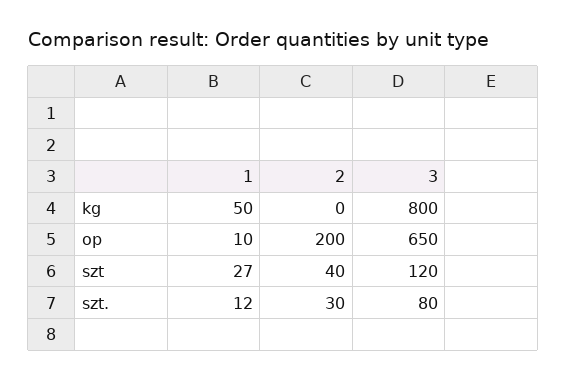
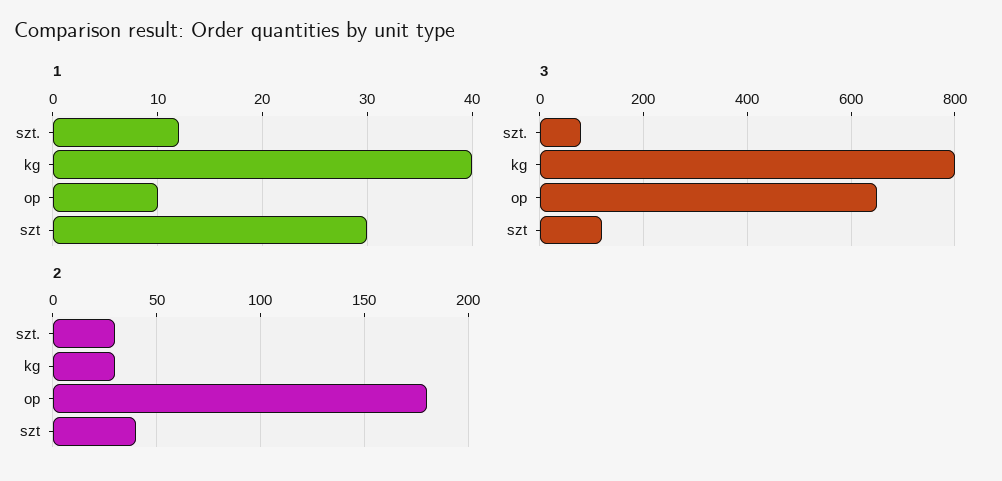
1, kg: 50 -> 40
2, kg: 0 -> 30
2, op: 200 -> 180
1, szt: 27 -> 30

